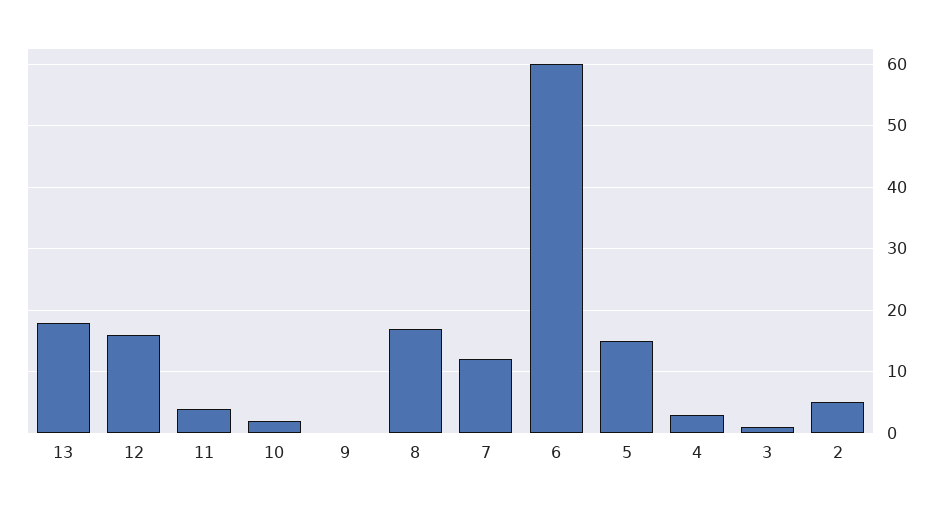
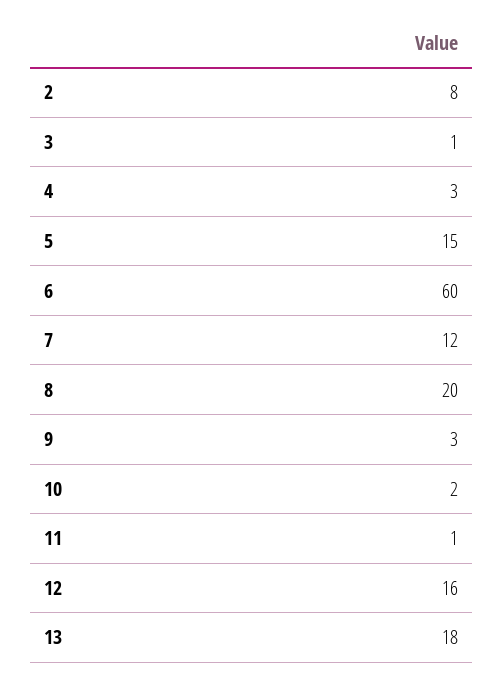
11: 4 -> 1
9: 0 -> 3
8: 17 -> 20
2: 5 -> 8

